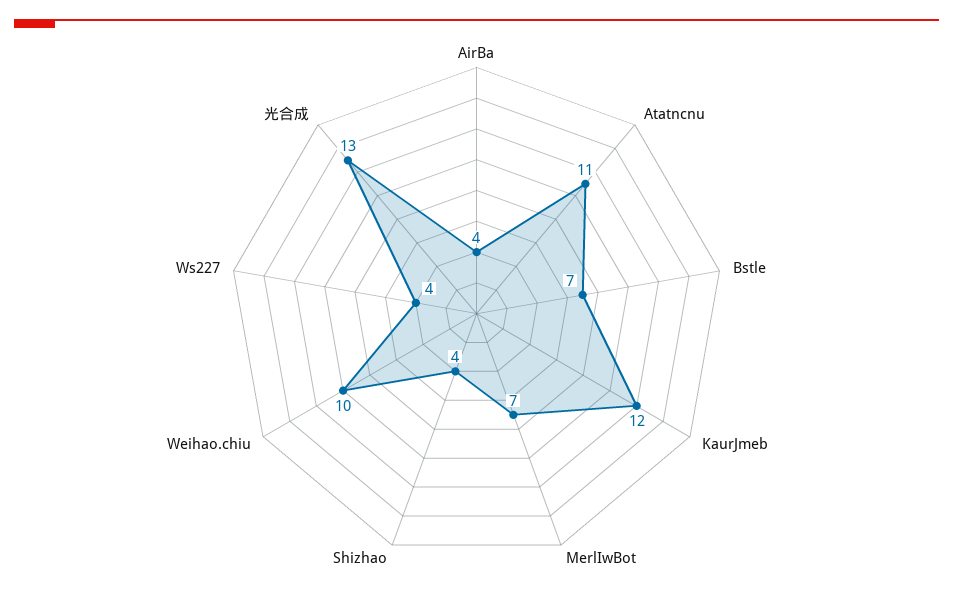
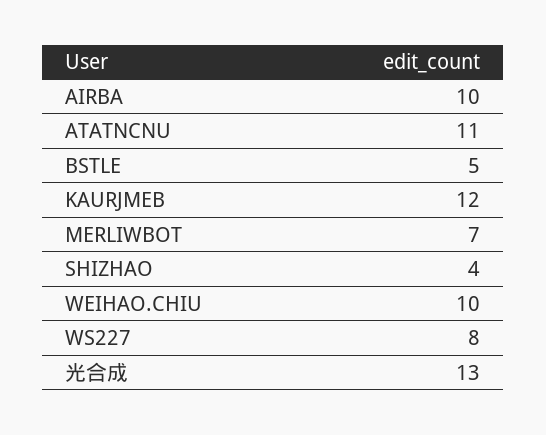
AirBa: 4 -> 10
Bstle: 7 -> 5
Ws227: 4 -> 8

